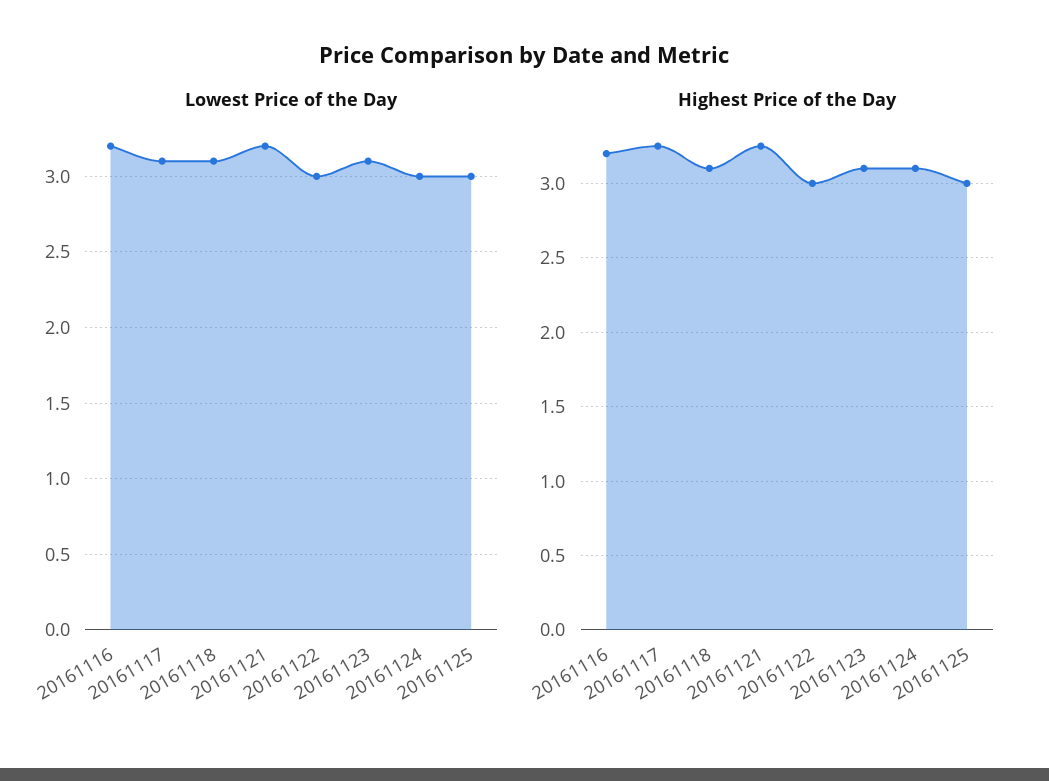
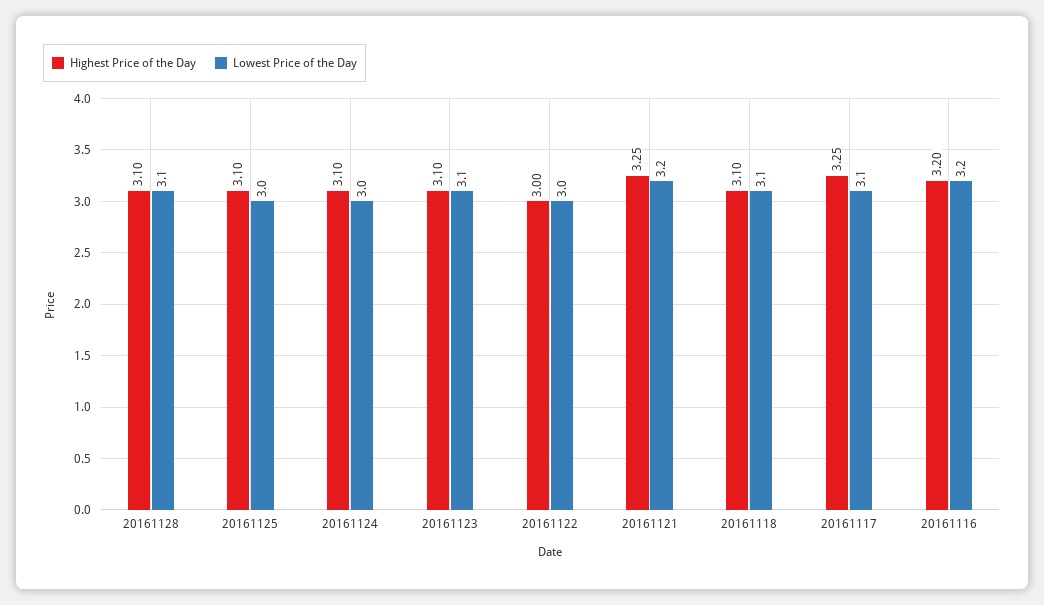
Highest Price of the Day, 20161125: 3 -> 3.1
Highest Price of the Day, 20161128: none -> 3.1
Lowest Price of the Day, 20161128: none -> 3.1

